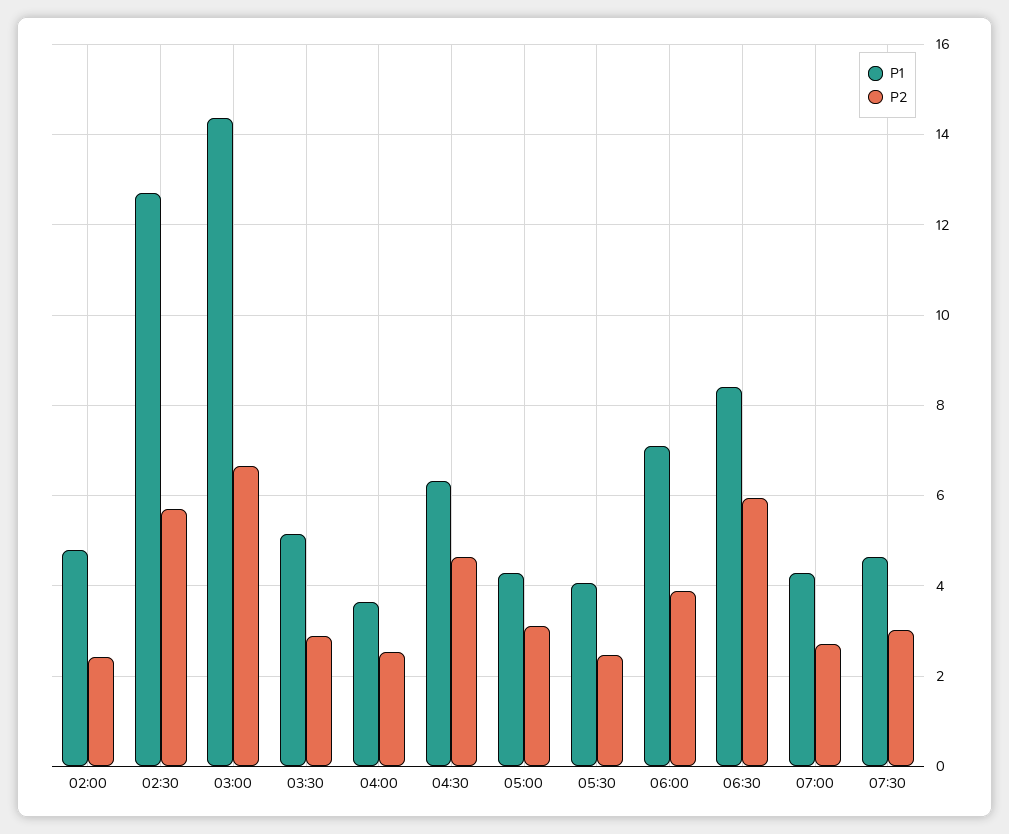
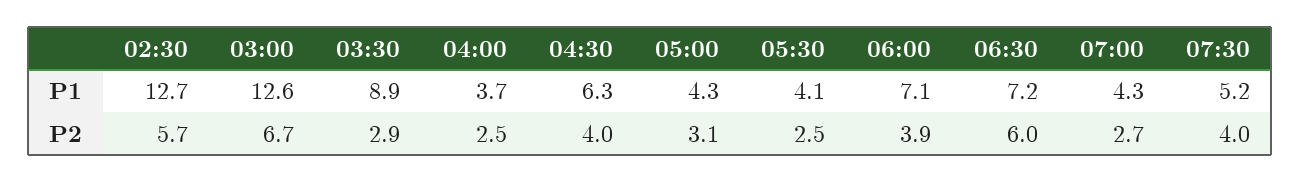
P1, 02:00: 4.8 -> none
P2, 02:00: 2.4 -> none
P1, 03:00: 14.4 -> 12.6
P1, 03:30: 5.2 -> 8.9
P2, 04:30: 4.6 -> 4
P1, 06:30: 8.4 -> 7.2
P1, 07:30: 4.6 -> 5.2
P2, 07:30: 3 -> 4

